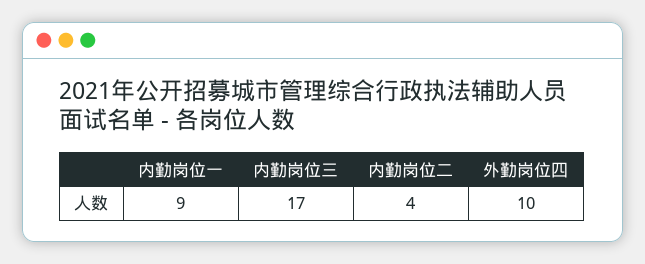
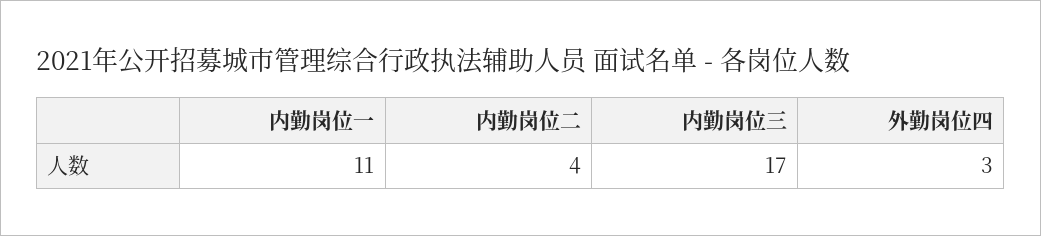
内勤岗位一: 9 -> 11
外勤岗位四: 10 -> 3

